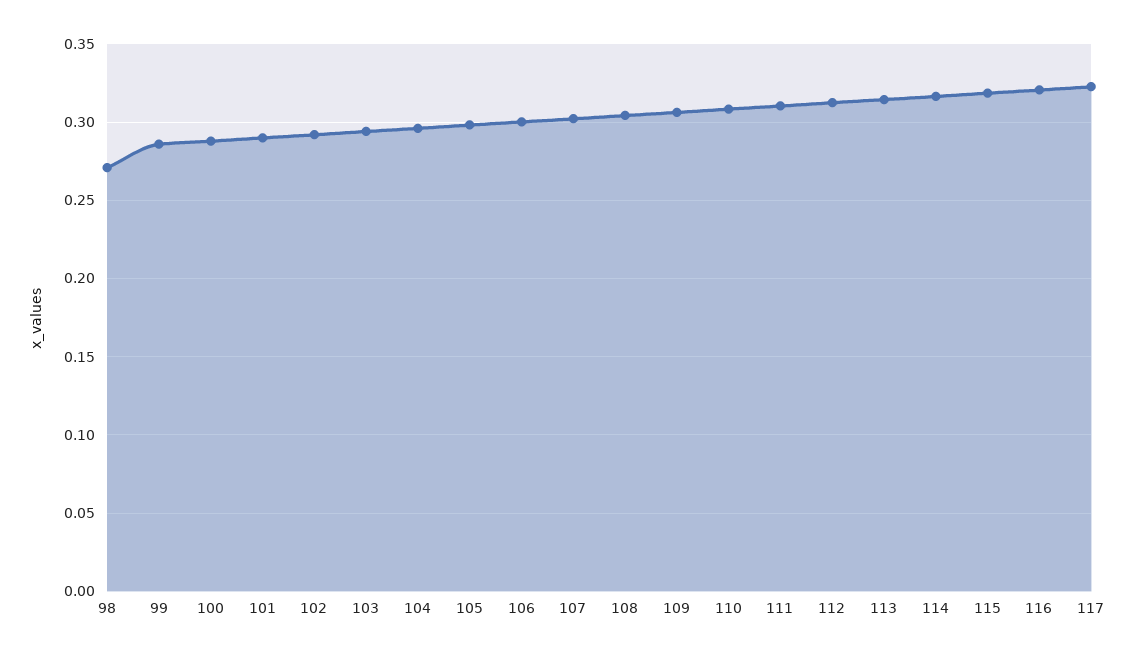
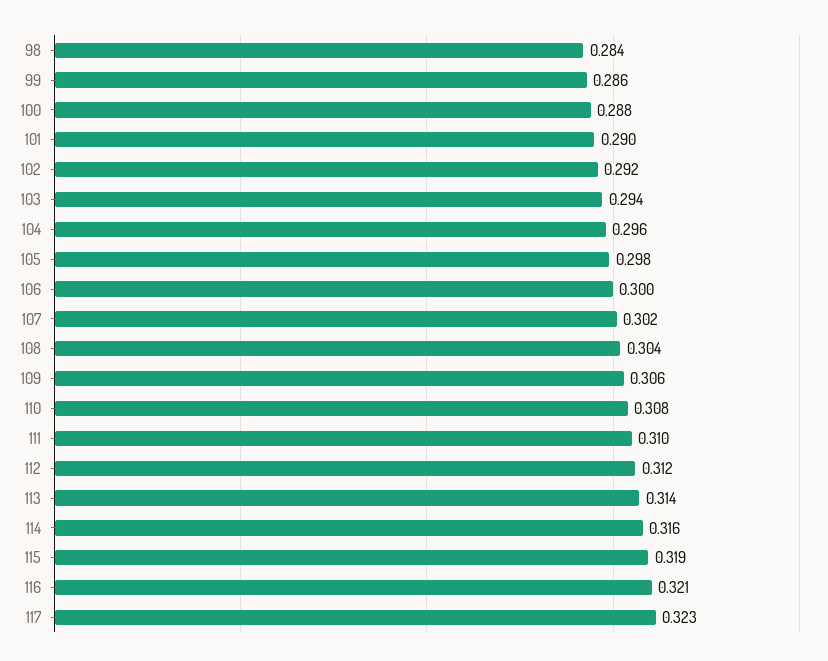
98: 0.27 -> 0.284

